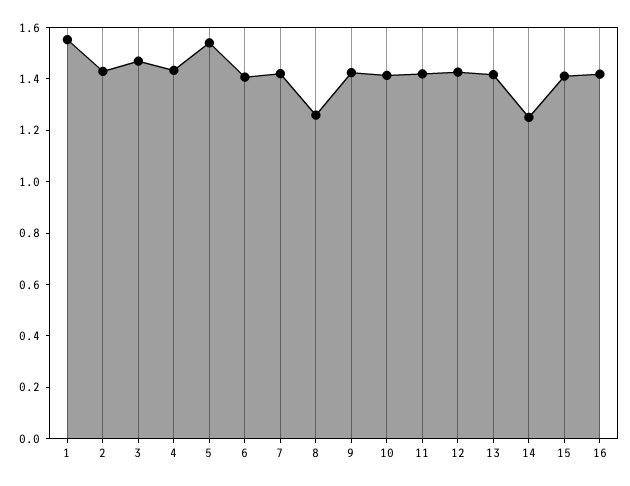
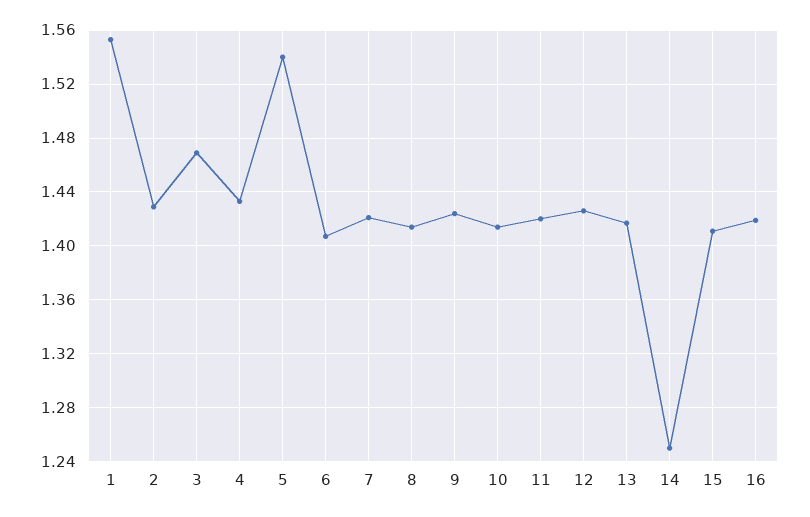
8: 1.25 -> 1.415

